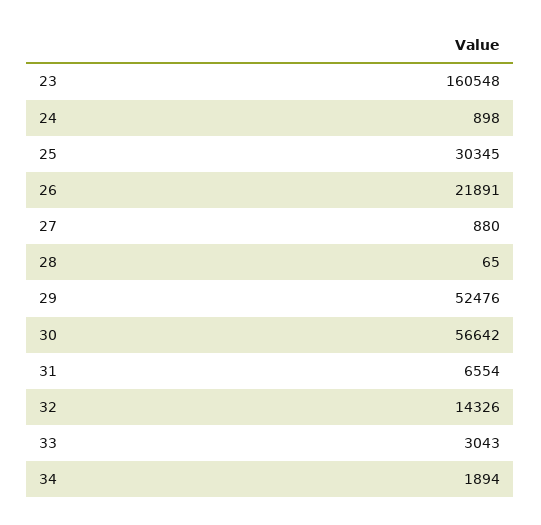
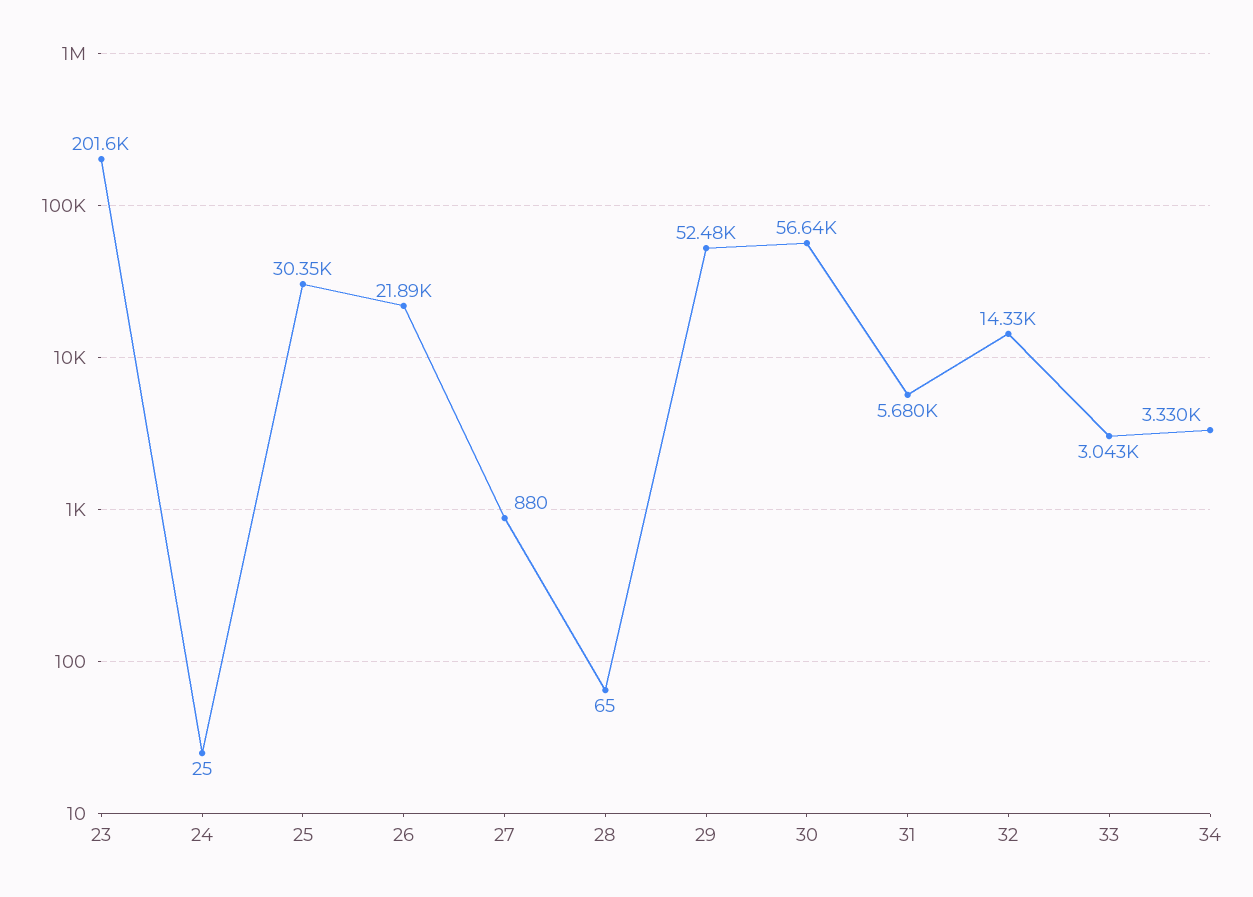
23: 160548 -> 201600
24: 898 -> 25
31: 6554 -> 5680
34: 1894 -> 3330

